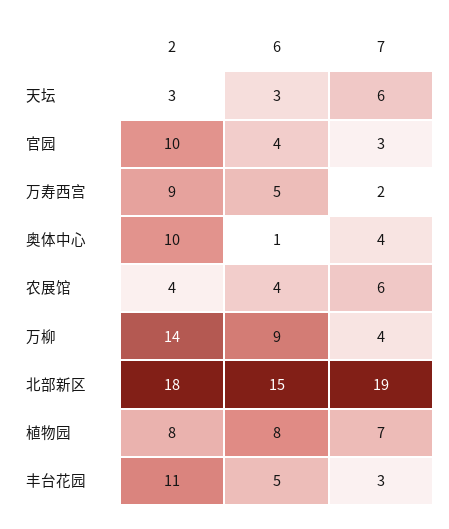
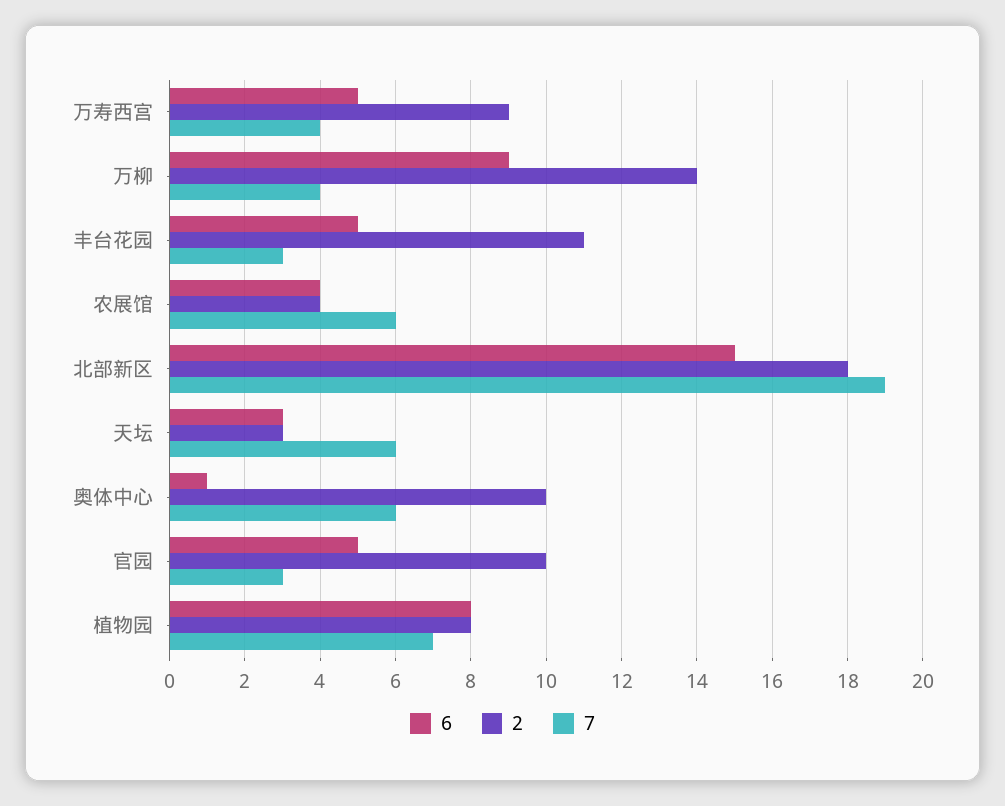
6, 官园: 4 -> 5
7, 万寿西宫: 2 -> 4
7, 奥体中心: 4 -> 6

